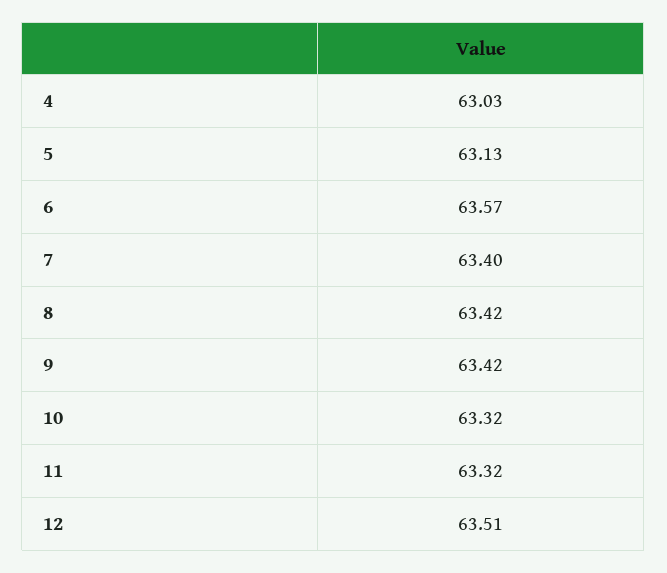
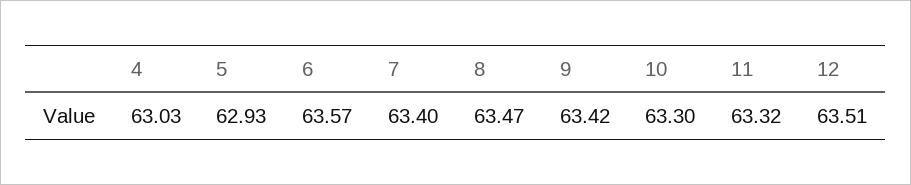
5: 63.13 -> 62.93
8: 63.42 -> 63.47
10: 63.32 -> 63.3

